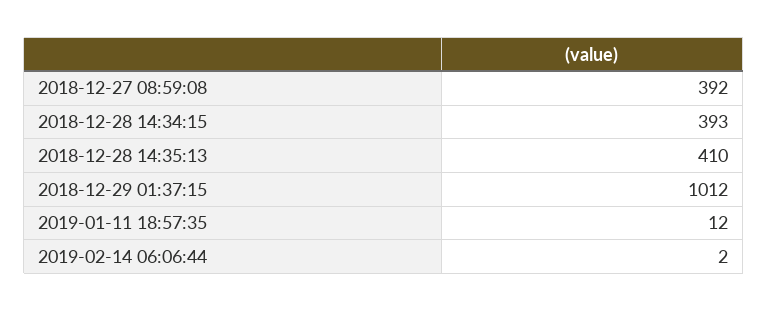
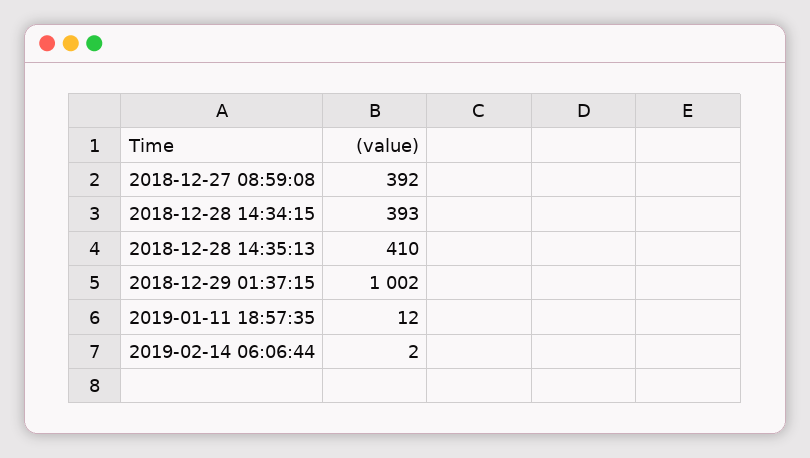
2018-12-29 01:37:15: 1012 -> 1002

